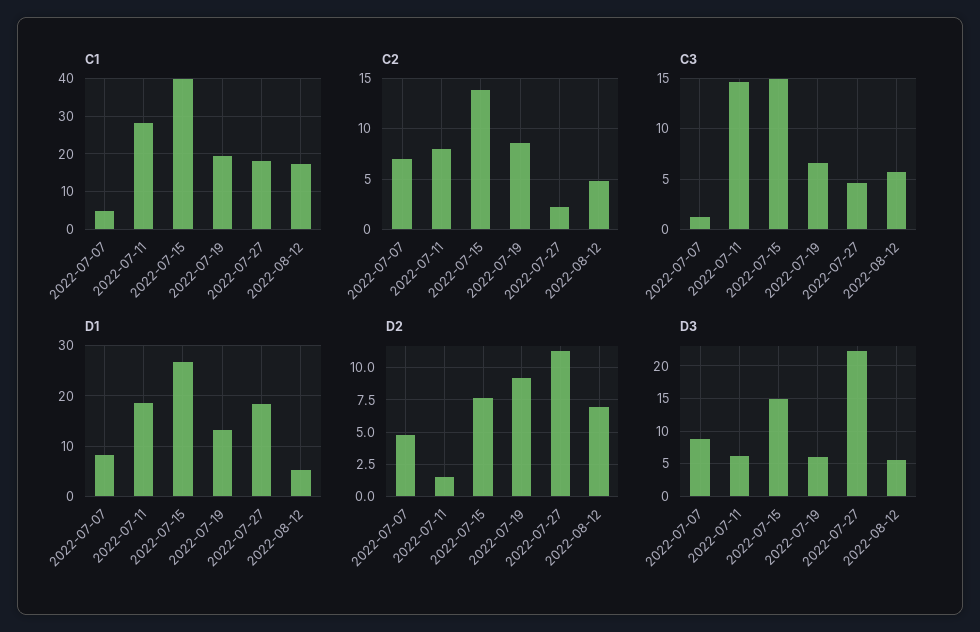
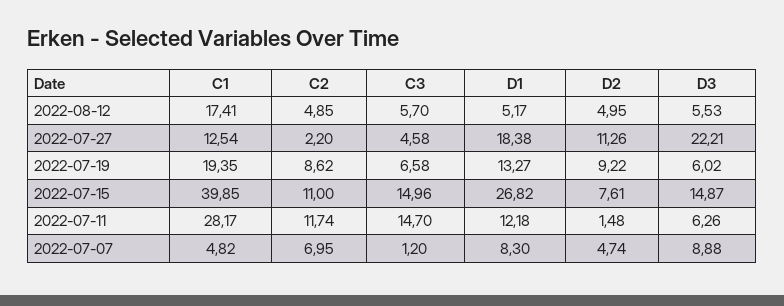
C1, 2022-07-27: 18 -> 12.54
C2, 2022-07-11: 8 -> 11.74
C2, 2022-07-15: 14 -> 11
D1, 2022-07-11: 18 -> 12.18
D2, 2022-08-12: 7 -> 4.95

